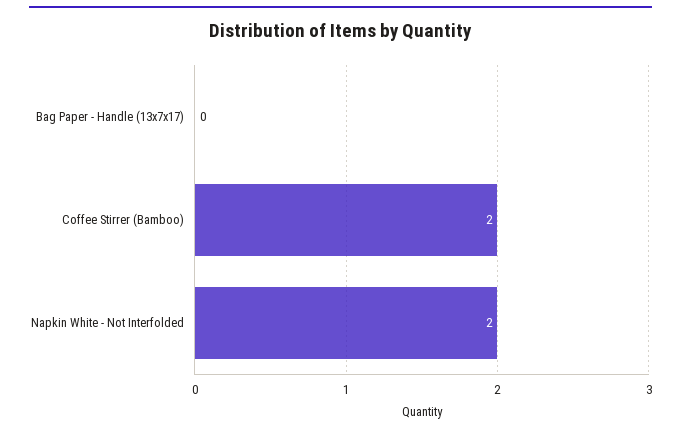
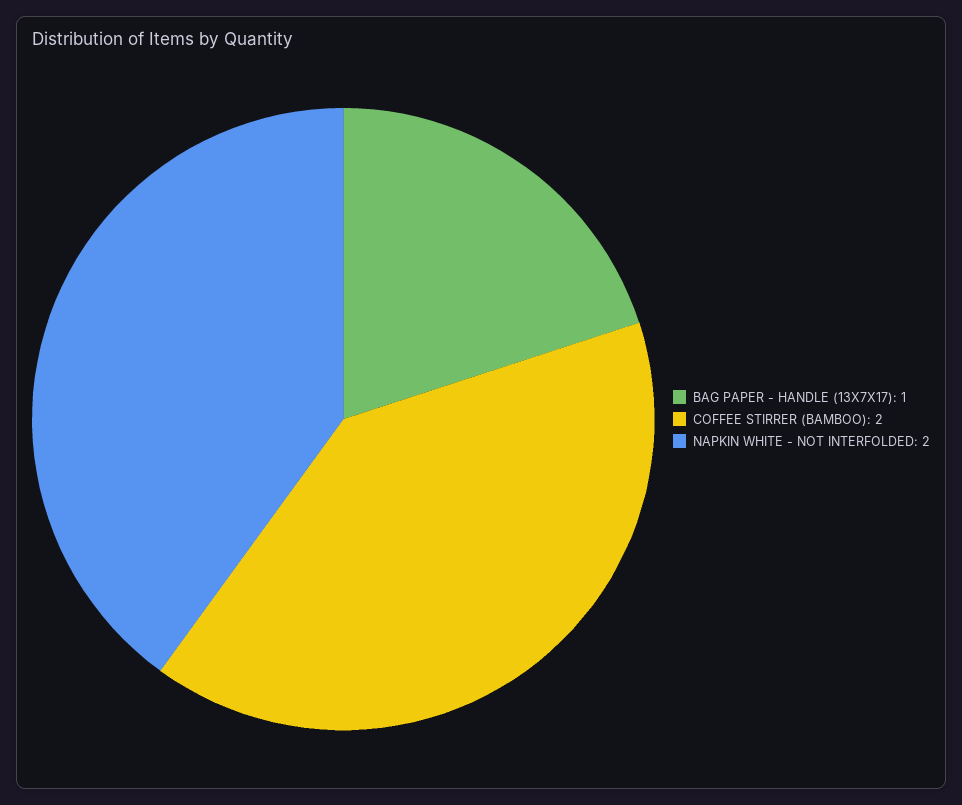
Bag Paper - Handle (13x7x17): 0 -> 1

